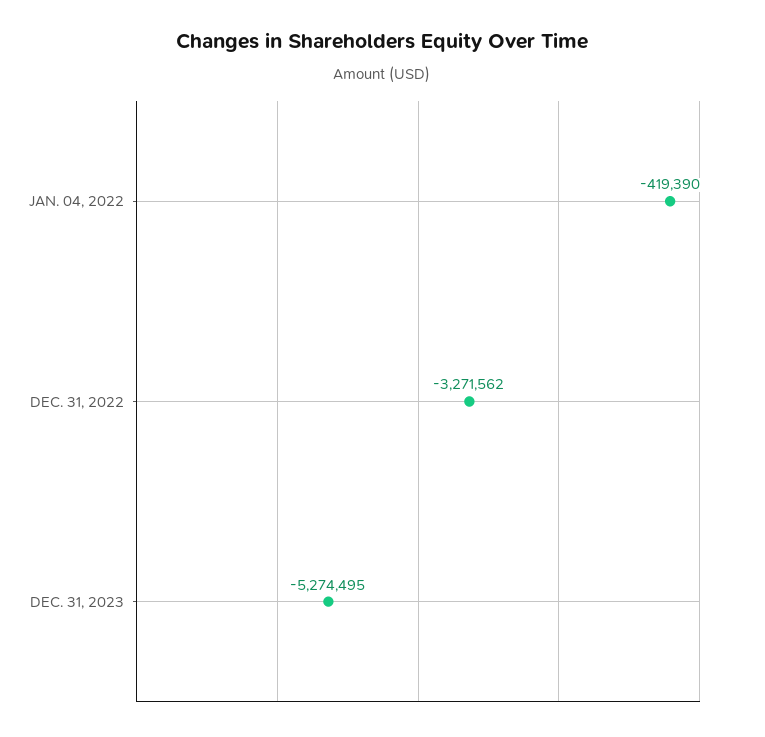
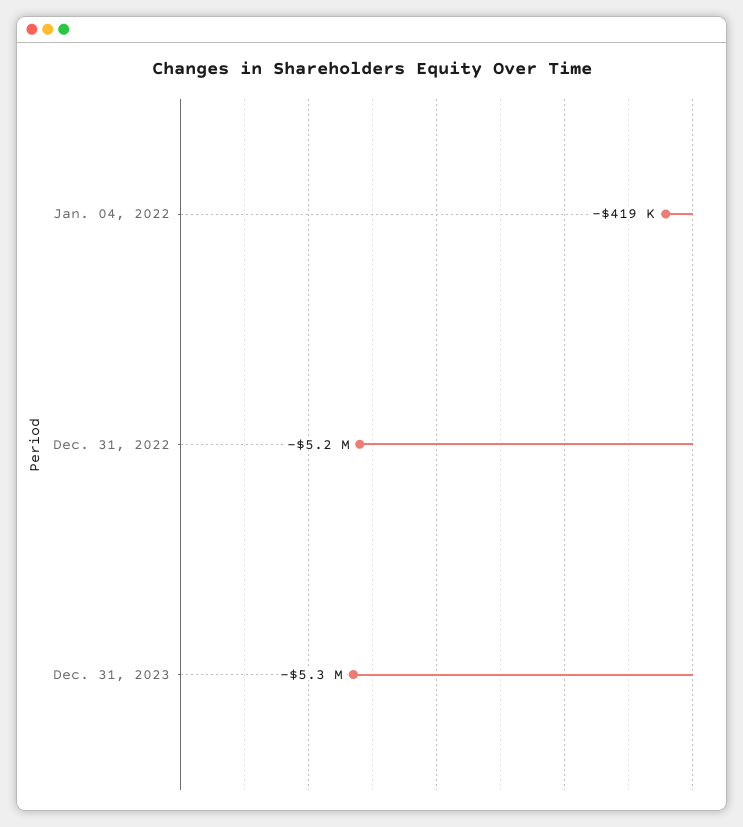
DEC. 31, 2022: -3271562 -> -5200000

